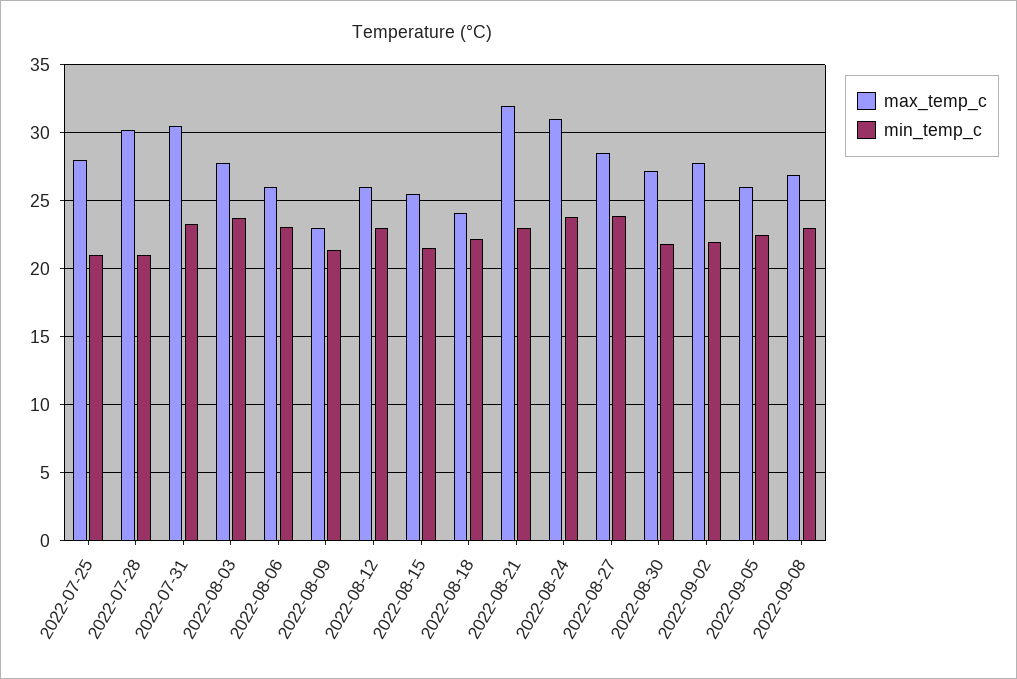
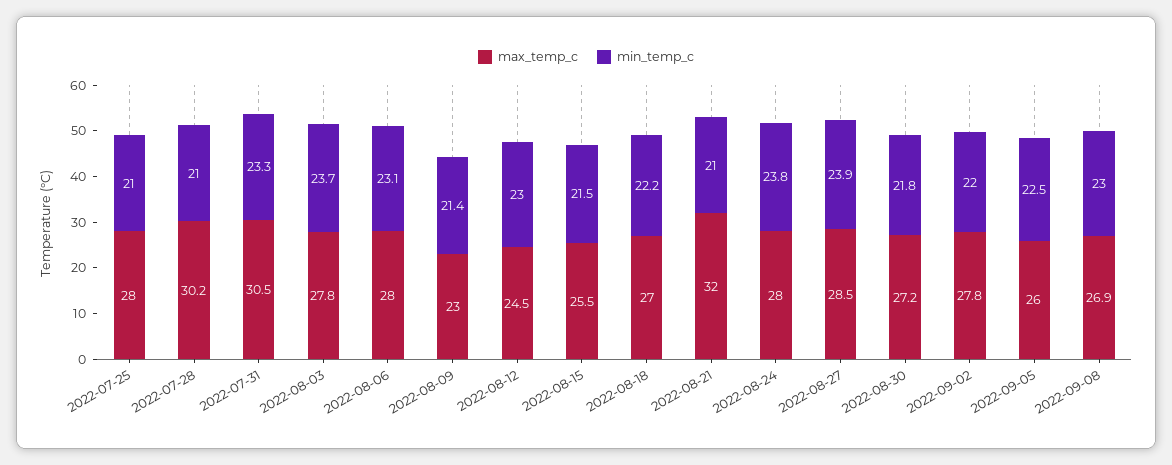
max_temp_c, 2022-08-06: 26 -> 28
max_temp_c, 2022-08-12: 26 -> 24.5
max_temp_c, 2022-08-18: 24 -> 27
min_temp_c, 2022-08-21: 23 -> 21
max_temp_c, 2022-08-24: 31 -> 28

